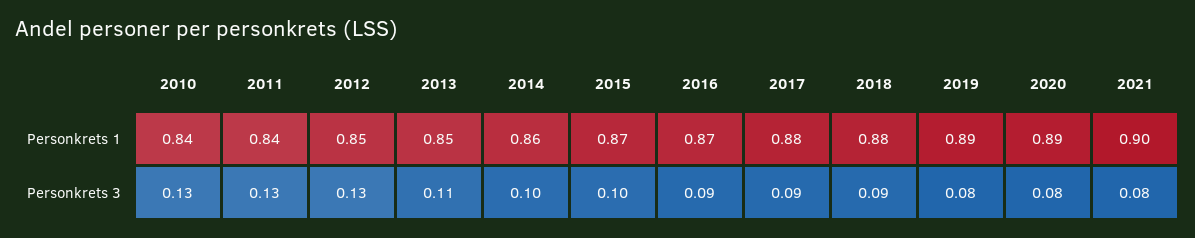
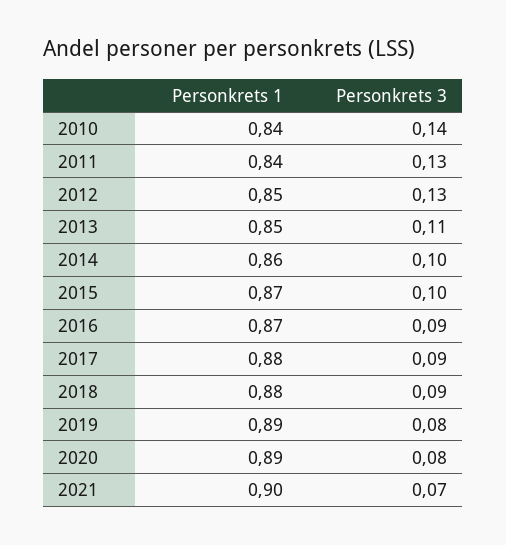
2010, Personkrets 3: 0.13 -> 0.14
2021, Personkrets 3: 0.08 -> 0.07

